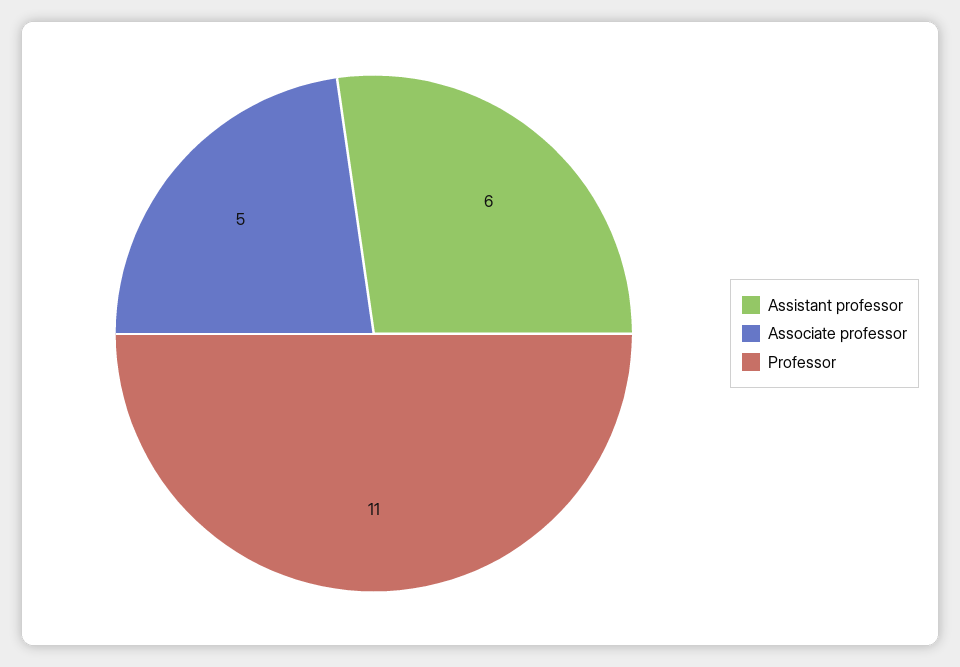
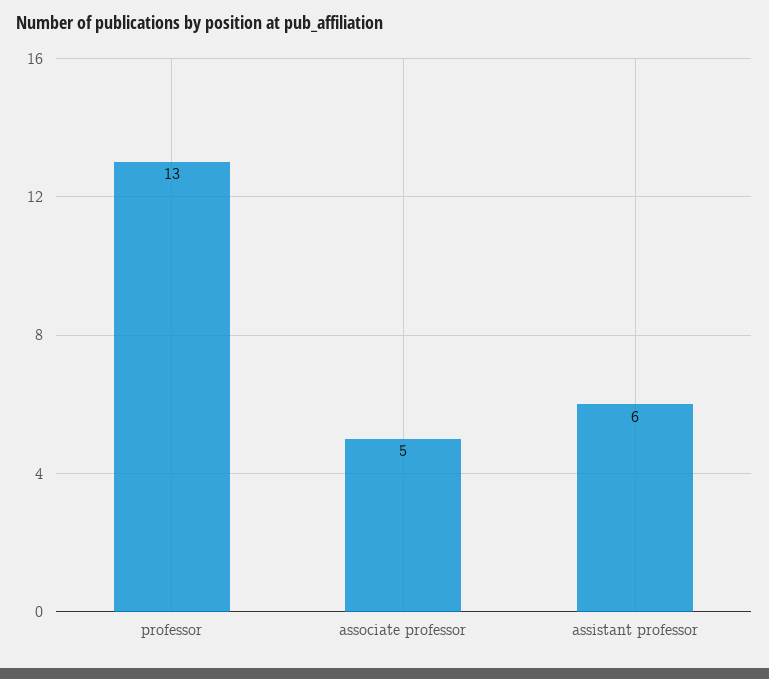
Professor: 11 -> 13

